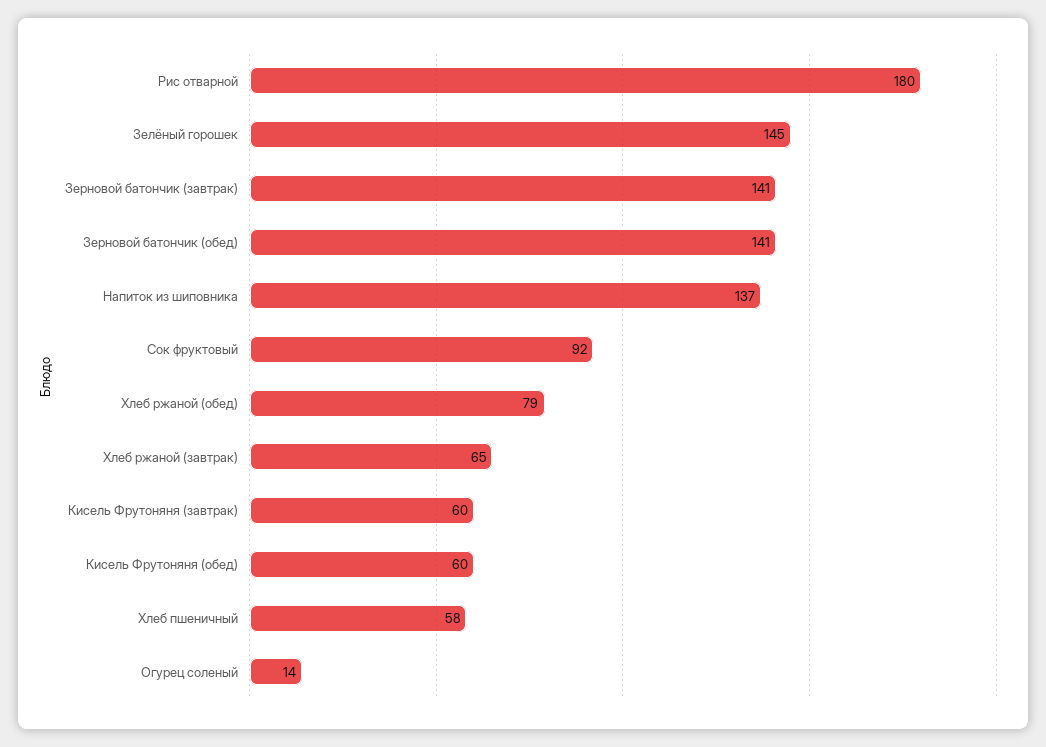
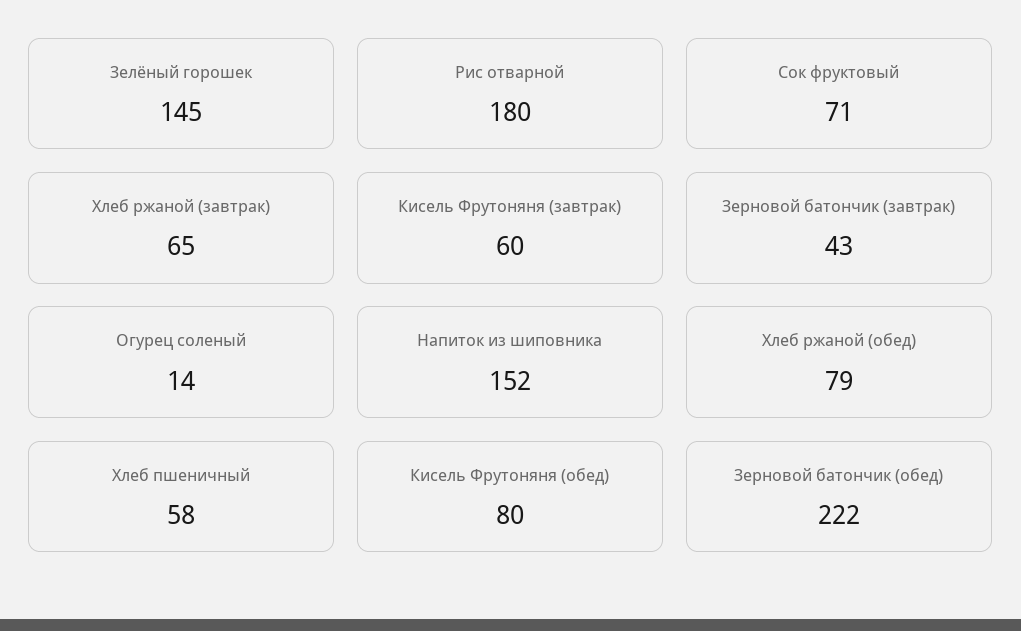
Зерновой батончик (завтрак): 141 -> 43
Зерновой батончик (обед): 141 -> 222
Напиток из шиповника: 137 -> 152
Сок фруктовый: 92 -> 71
Кисель Фрутоняня (обед): 60 -> 80

